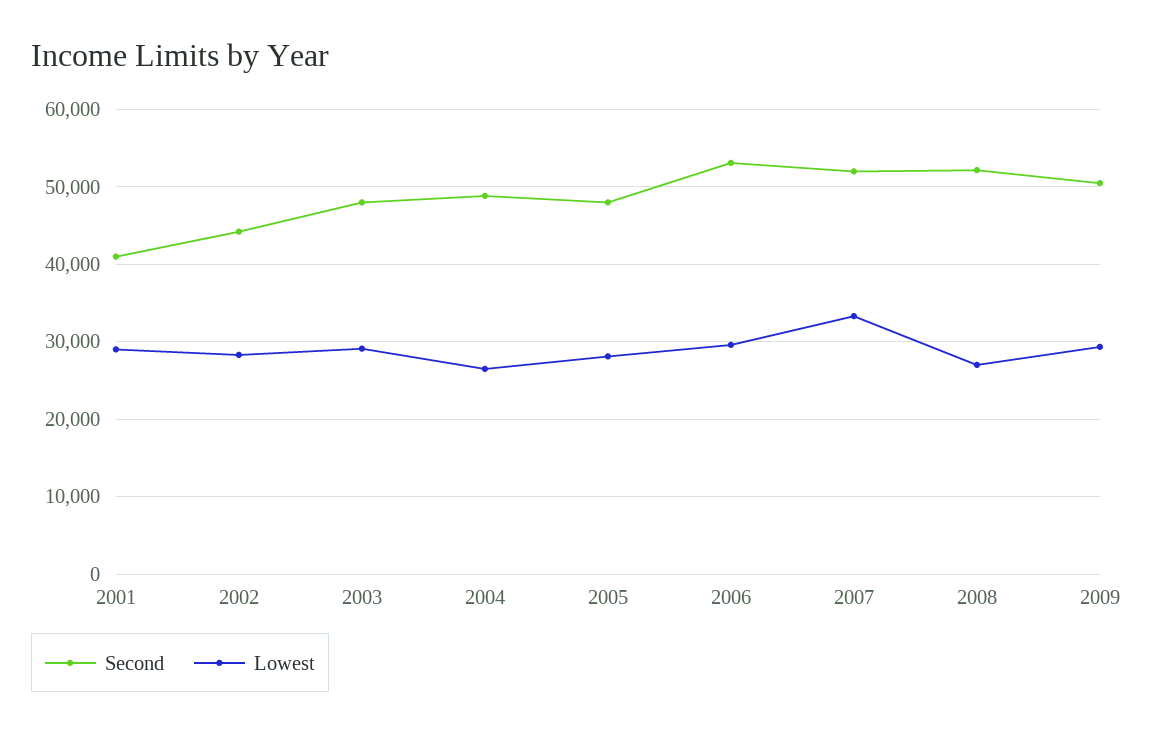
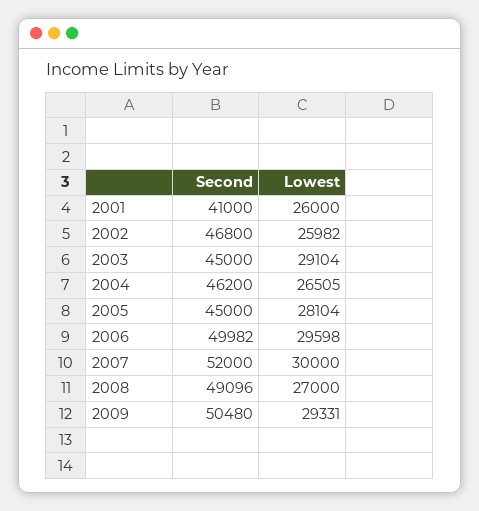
Lowest, 2001: 29000 -> 26000
Second, 2002: 44000 -> 46800
Lowest, 2002: 28000 -> 25982
Second, 2003: 48000 -> 45000
Second, 2004: 49000 -> 46200
Second, 2005: 48000 -> 45000
Second, 2006: 53000 -> 49982
Lowest, 2007: 33000 -> 30000
Second, 2008: 52000 -> 49096

